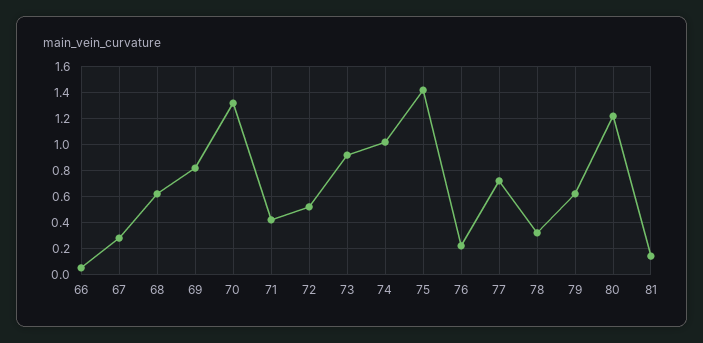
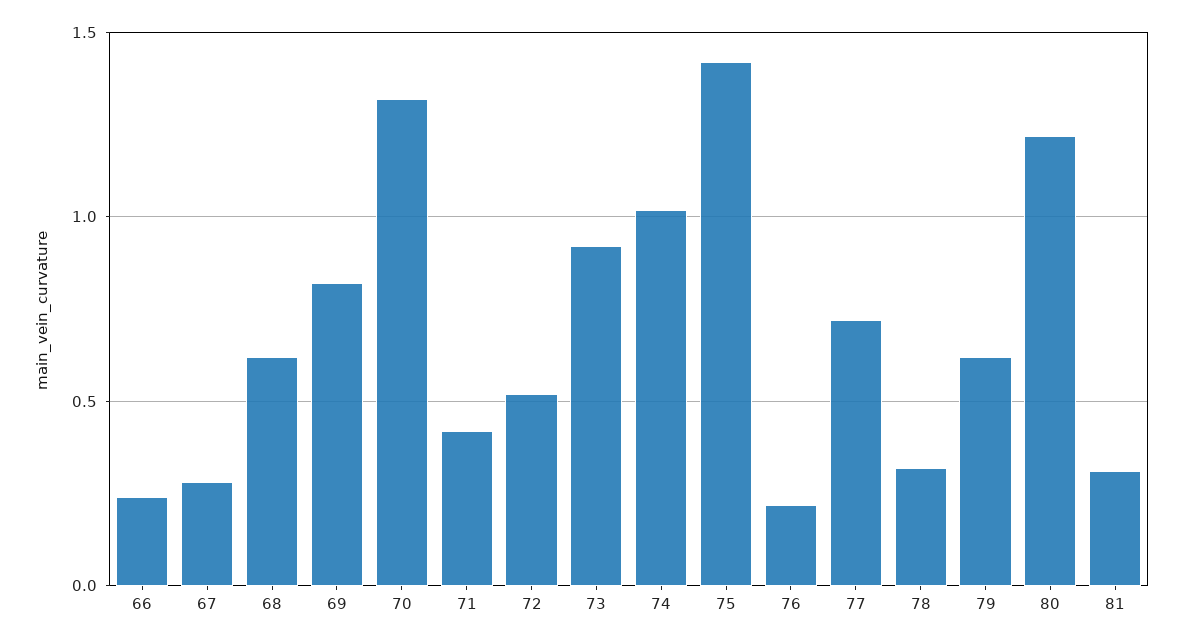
66: 0.05 -> 0.25
81: 0.15 -> 0.3

